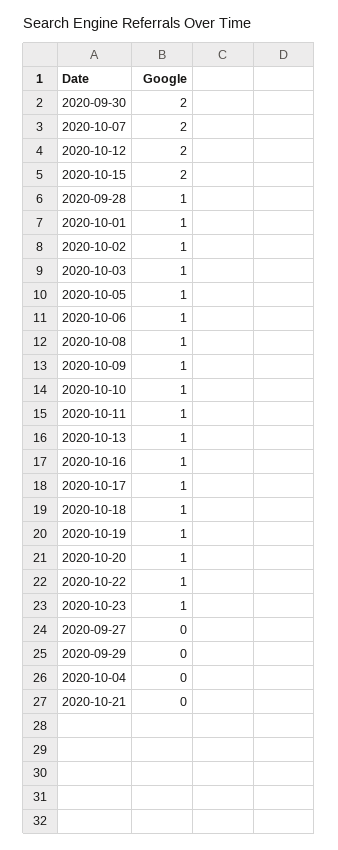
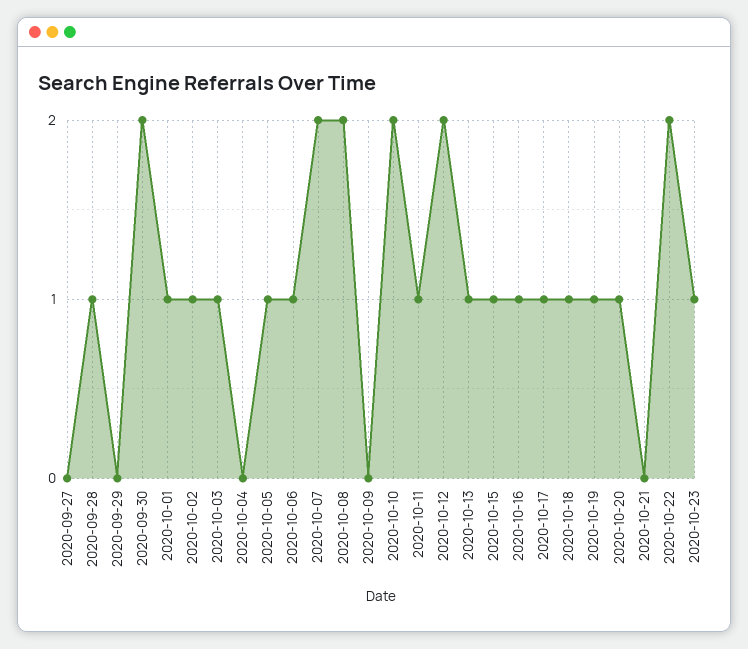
2020-10-15: 2 -> 1
2020-10-08: 1 -> 2
2020-10-09: 1 -> 0
2020-10-10: 1 -> 2
2020-10-22: 1 -> 2

